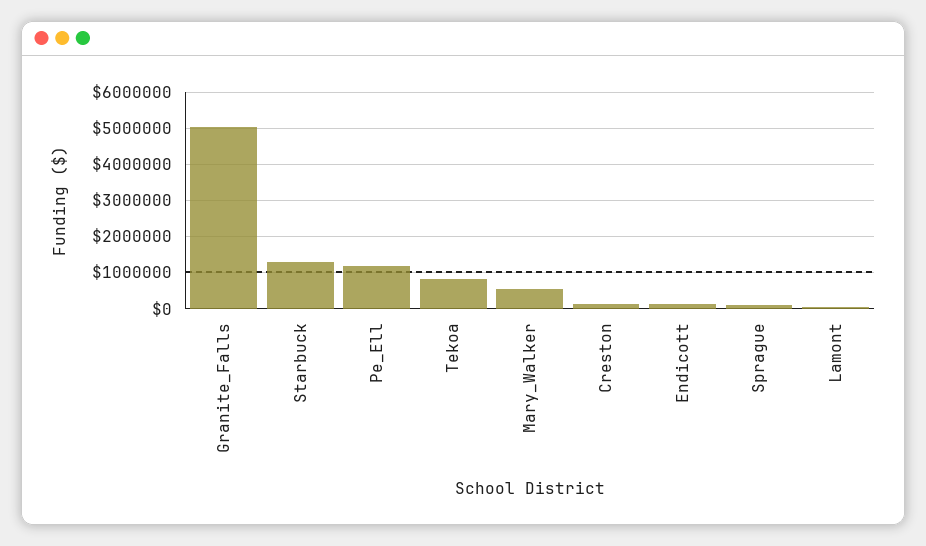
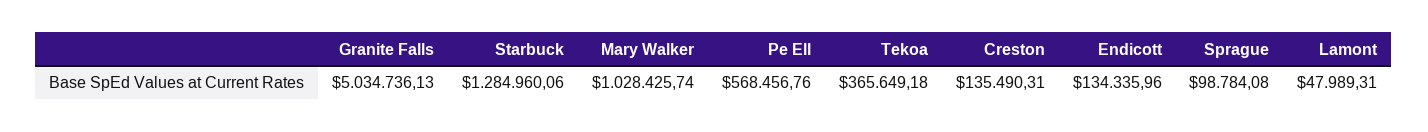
Pe_Ell: 1200000 -> 568456.76
Tekoa: 800000 -> 365649.18
Mary_Walker: 600000 -> 1028425.74

